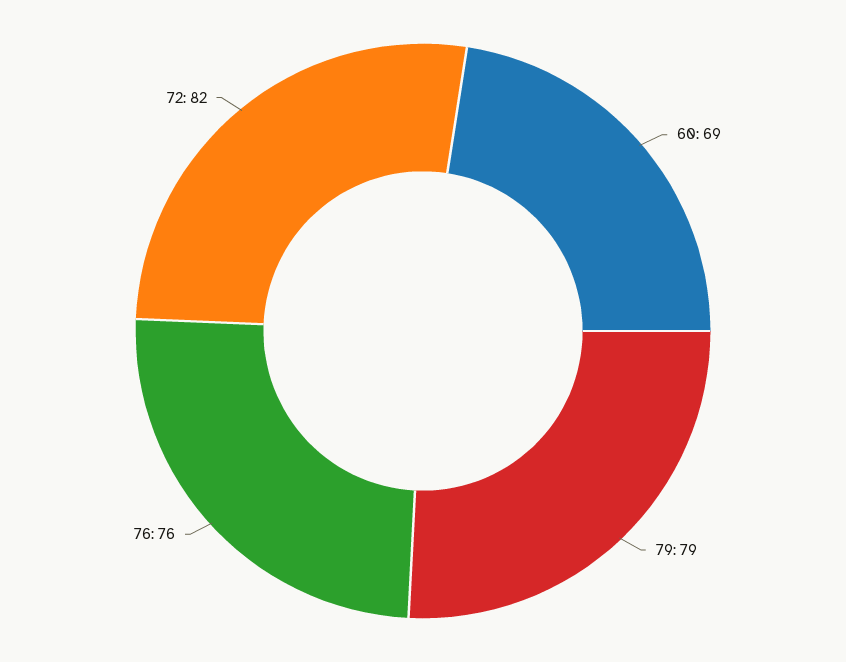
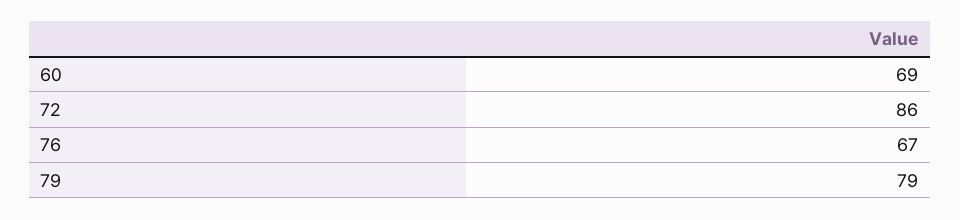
76: 76 -> 67
72: 82 -> 86

